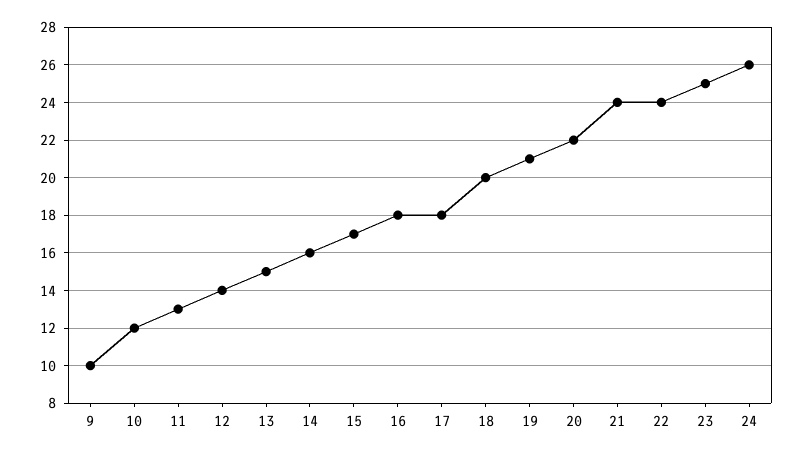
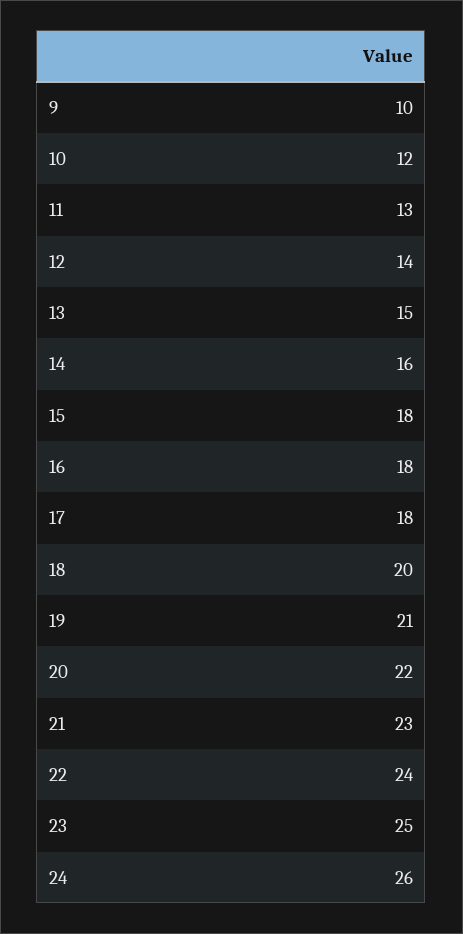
15: 17 -> 18
21: 24 -> 23

